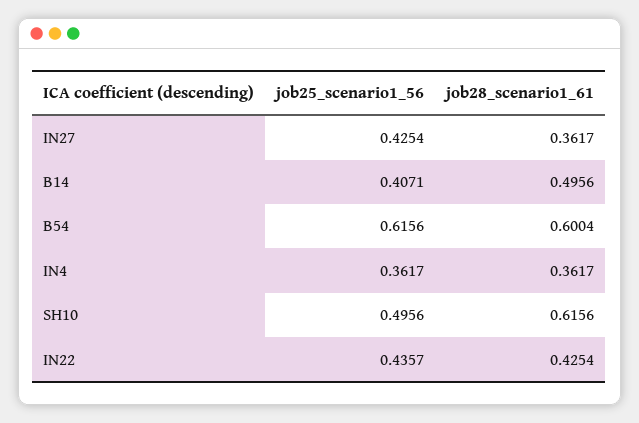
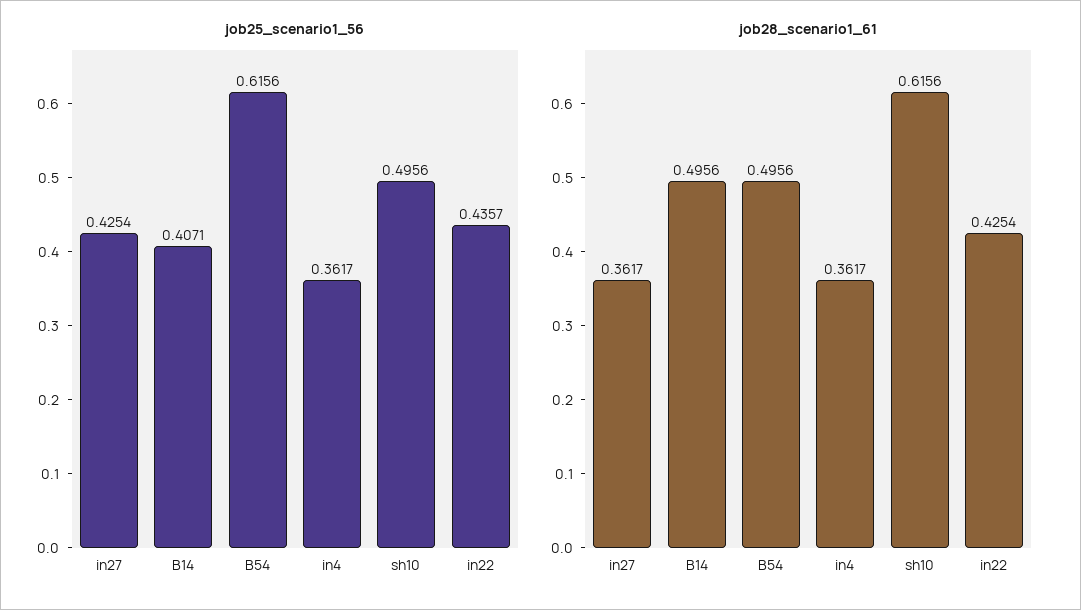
job28_scenario1_61, B54: 0.6004 -> 0.4956

